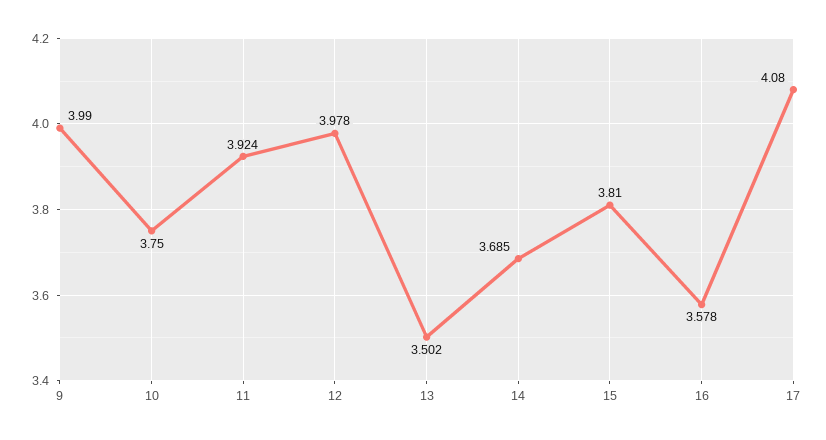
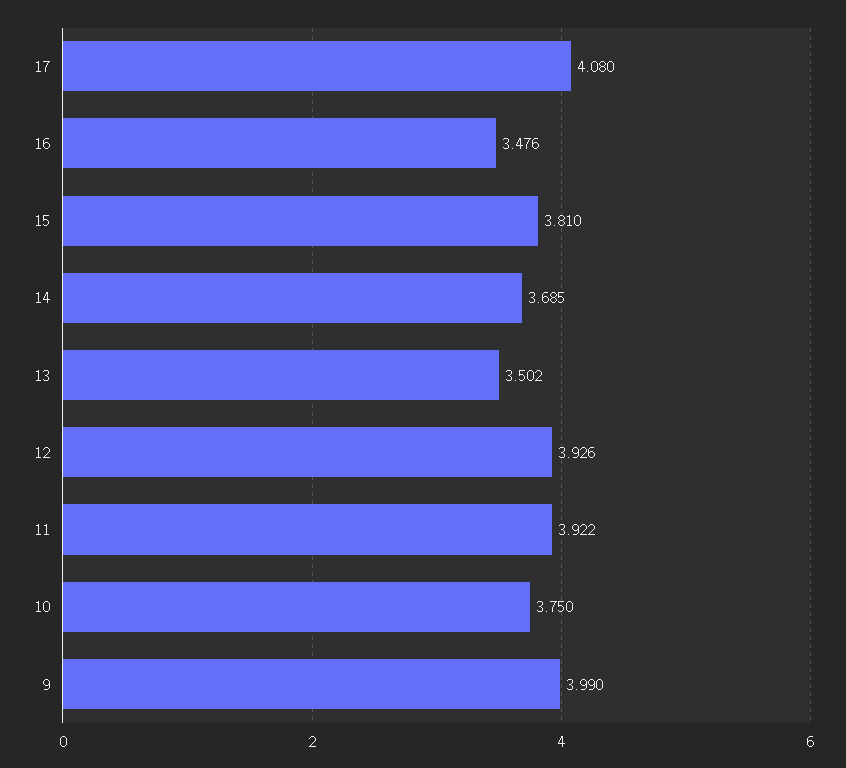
11: 3.924 -> 3.922
12: 3.978 -> 3.926
16: 3.578 -> 3.476

